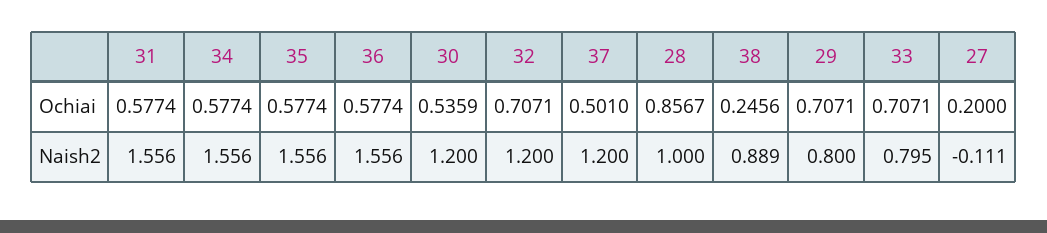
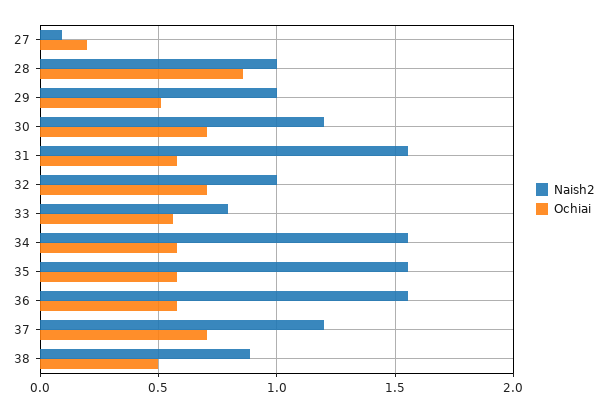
Ochiai, 30: 0.5359 -> 0.7
Ochiai, 37: 0.501 -> 0.7
Ochiai, 38: 0.2456 -> 0.5
Ochiai, 29: 0.7071 -> 0.5
Ochiai, 33: 0.7071 -> 0.55
Naish2, 32: 1.2 -> 1
Naish2, 29: 0.8 -> 1
Naish2, 27: -0.111 -> 0.1

